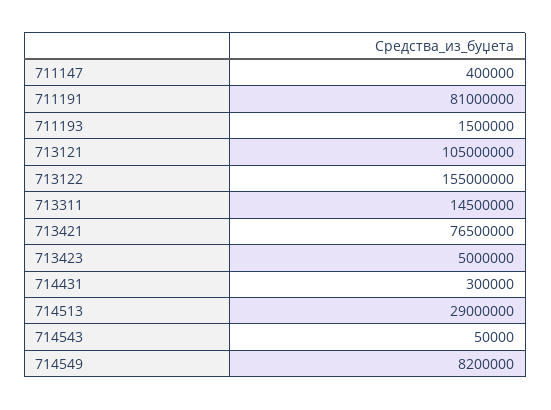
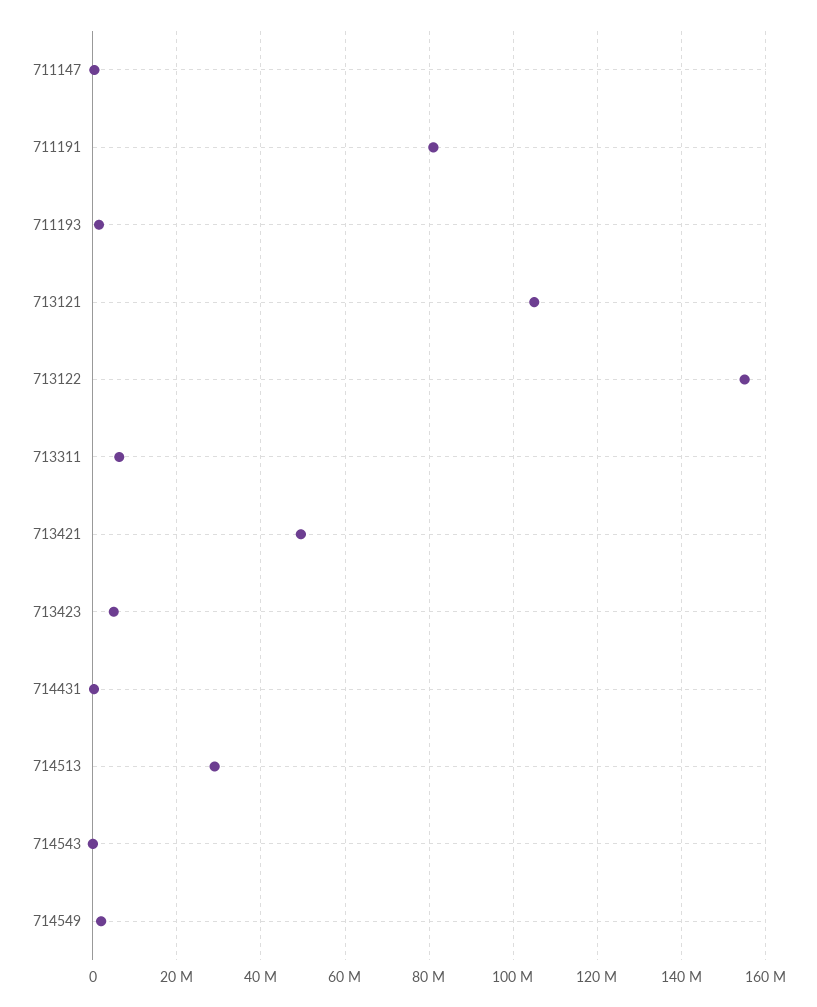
713311: 14500000 -> 6000000
713421: 76500000 -> 50000000
714549: 8200000 -> 2000000

